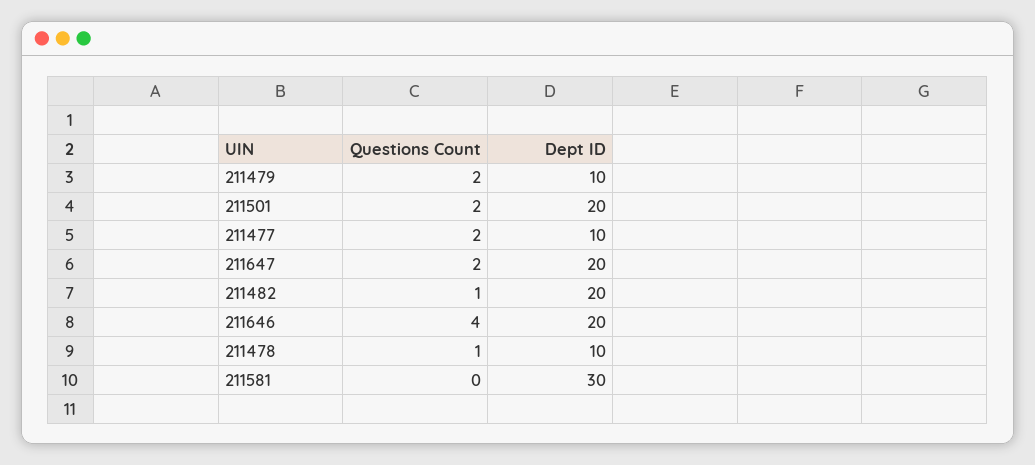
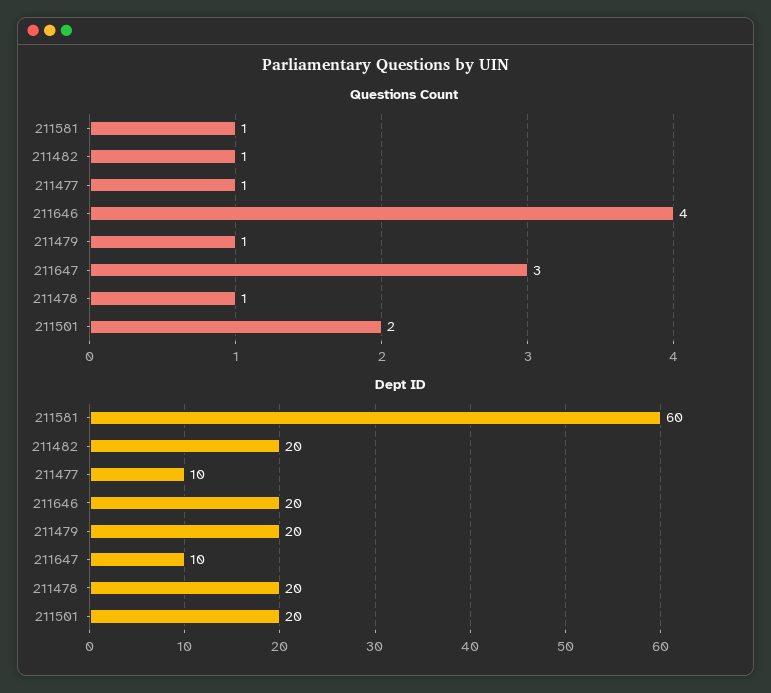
Questions Count, 211479: 2 -> 1
Dept ID, 211479: 10 -> 20
Questions Count, 211477: 2 -> 1
Questions Count, 211647: 2 -> 3
Dept ID, 211647: 20 -> 10
Dept ID, 211478: 10 -> 20
Questions Count, 211581: 0 -> 1
Dept ID, 211581: 30 -> 60

